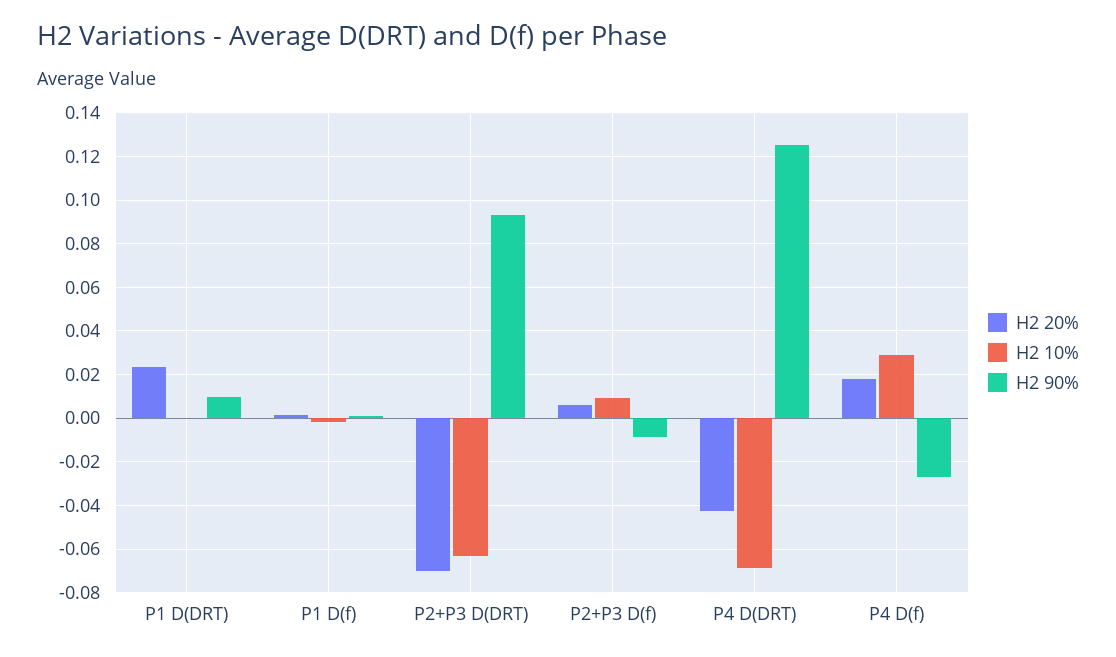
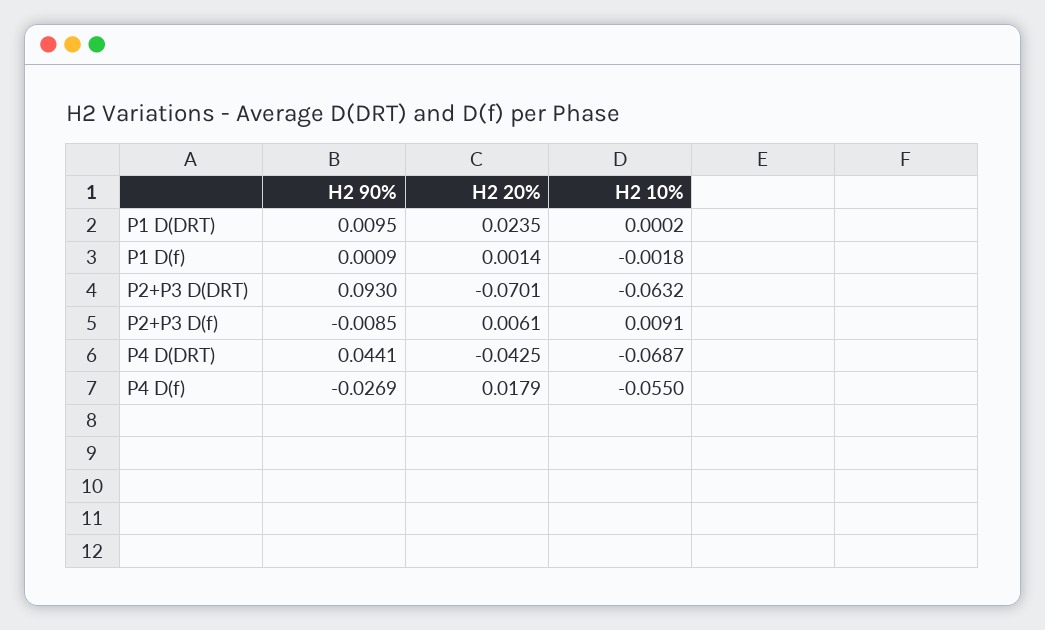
H2 90%, P4 D(DRT): 0.125 -> 0.0441
H2 10%, P4 D(f): 0.03 -> -0.055

